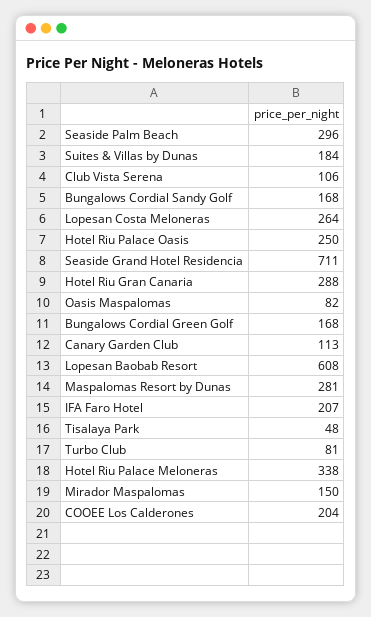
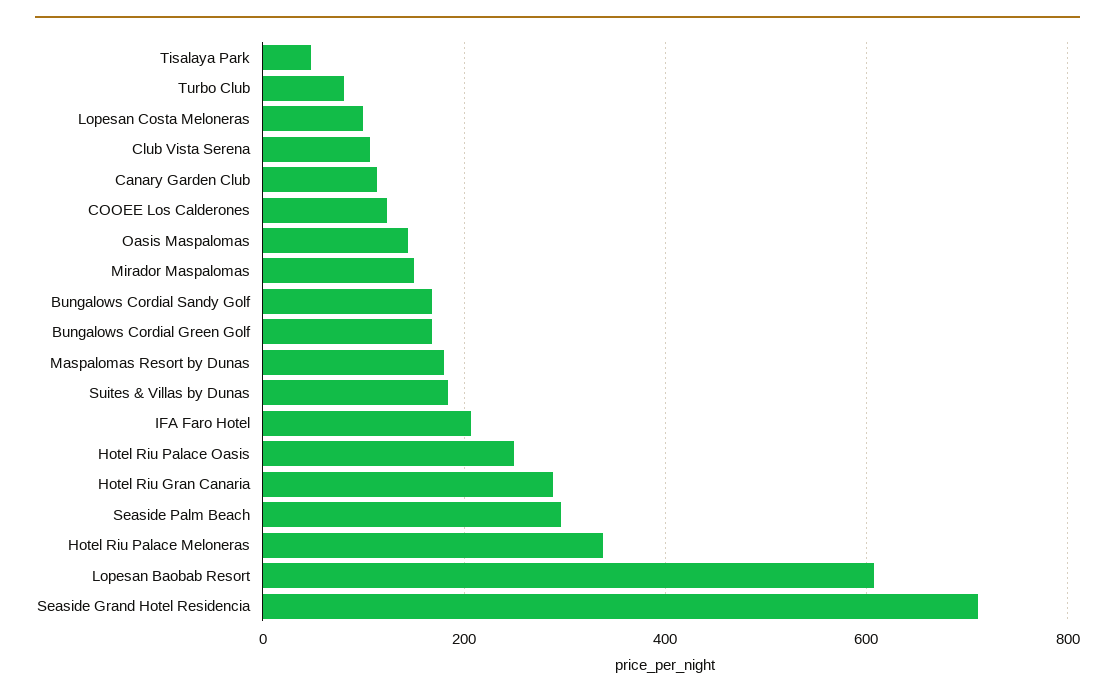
Lopesan Costa Meloneras: 264 -> 100
Oasis Maspalomas: 82 -> 140
Maspalomas Resort by Dunas: 281 -> 180
COOEE Los Calderones: 204 -> 120

